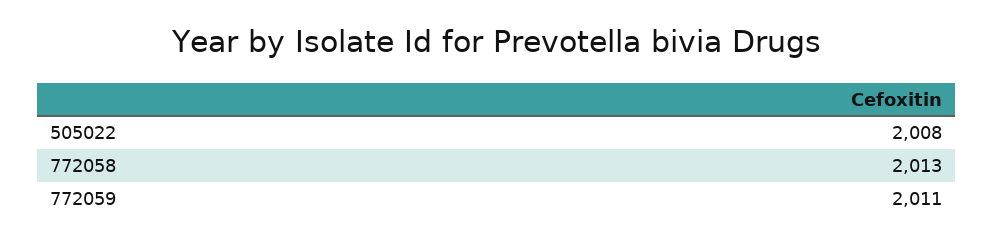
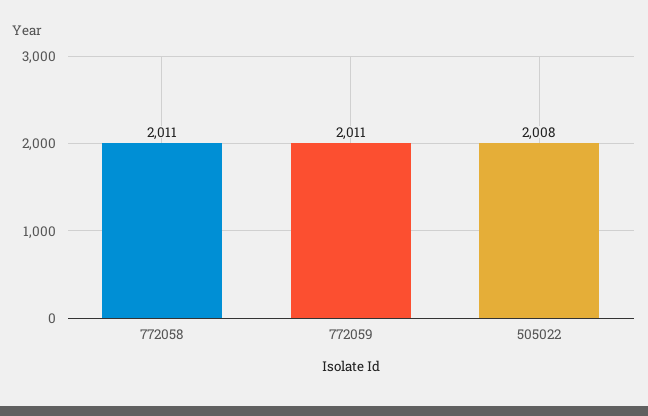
772058: 2013 -> 2011

